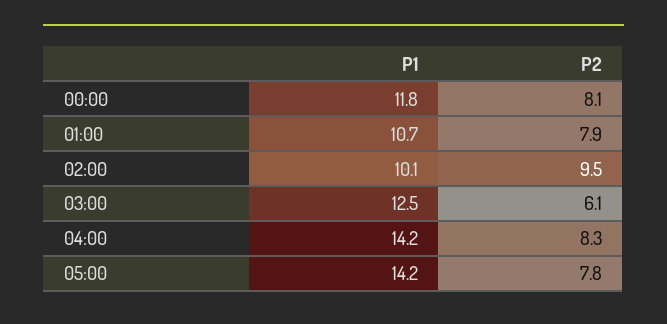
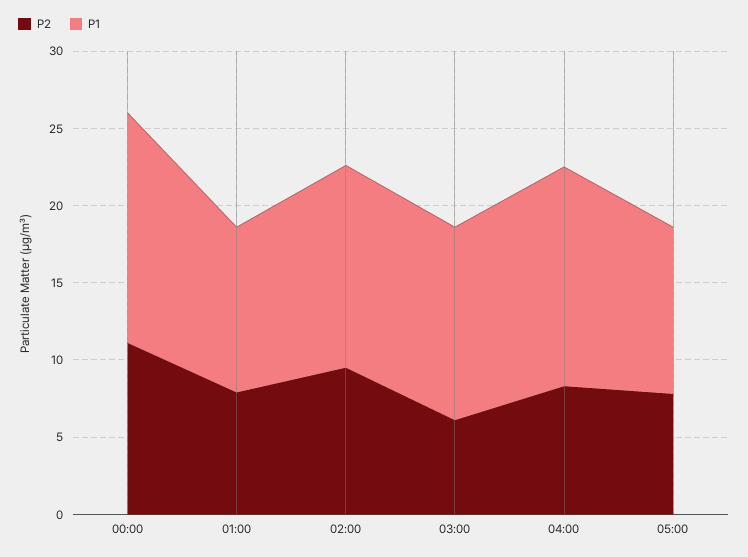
P1, 00:00: 11.8 -> 15
P2, 00:00: 8.1 -> 11
P1, 02:00: 10.1 -> 13
P1, 05:00: 14.2 -> 11

